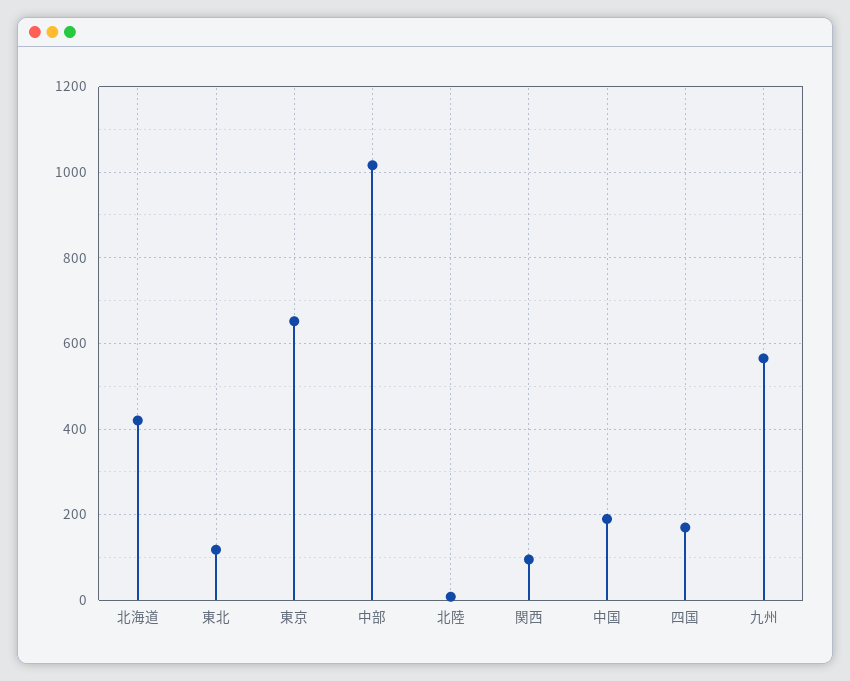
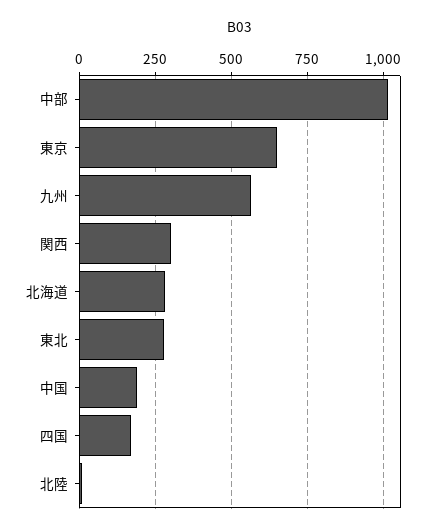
北海道: 420 -> 275
東北: 120 -> 275
関西: 100 -> 300

